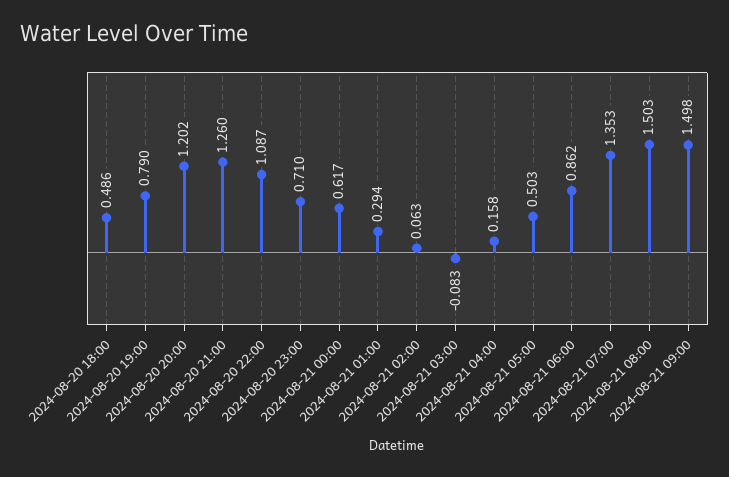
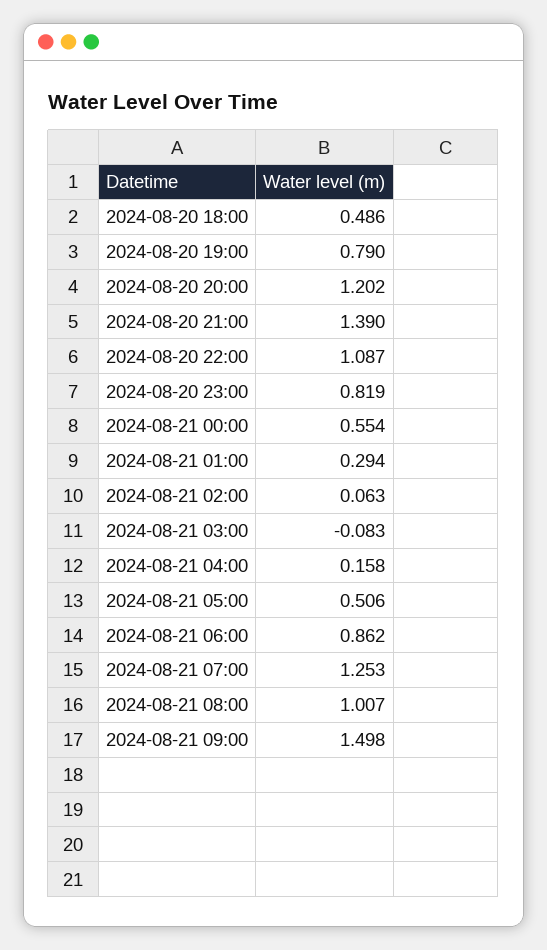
2024-08-20 21:00: 1.26 -> 1.39
2024-08-20 23:00: 0.71 -> 0.819
2024-08-21 00:00: 0.617 -> 0.554
2024-08-21 05:00: 0.503 -> 0.506
2024-08-21 07:00: 1.353 -> 1.253
2024-08-21 08:00: 1.503 -> 1.007

